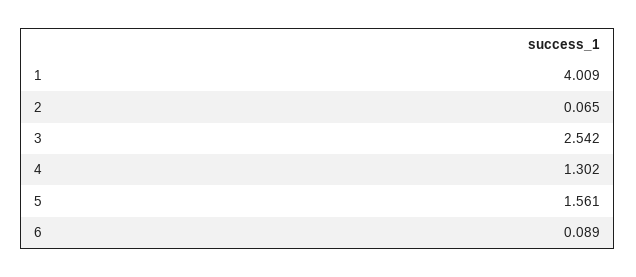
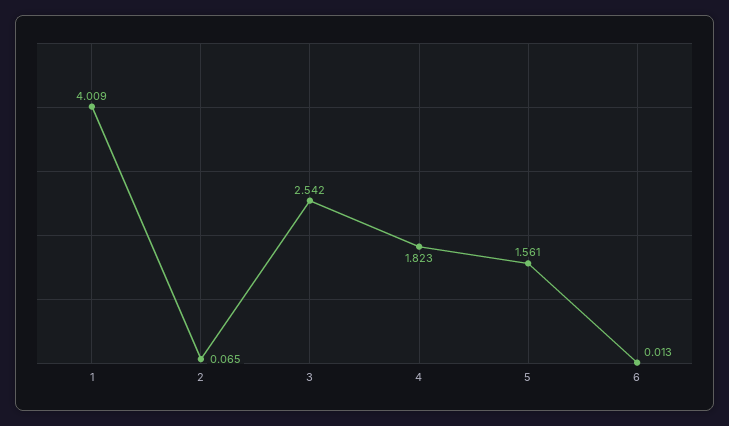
4: 1.302 -> 1.823
6: 0.089 -> 0.013

